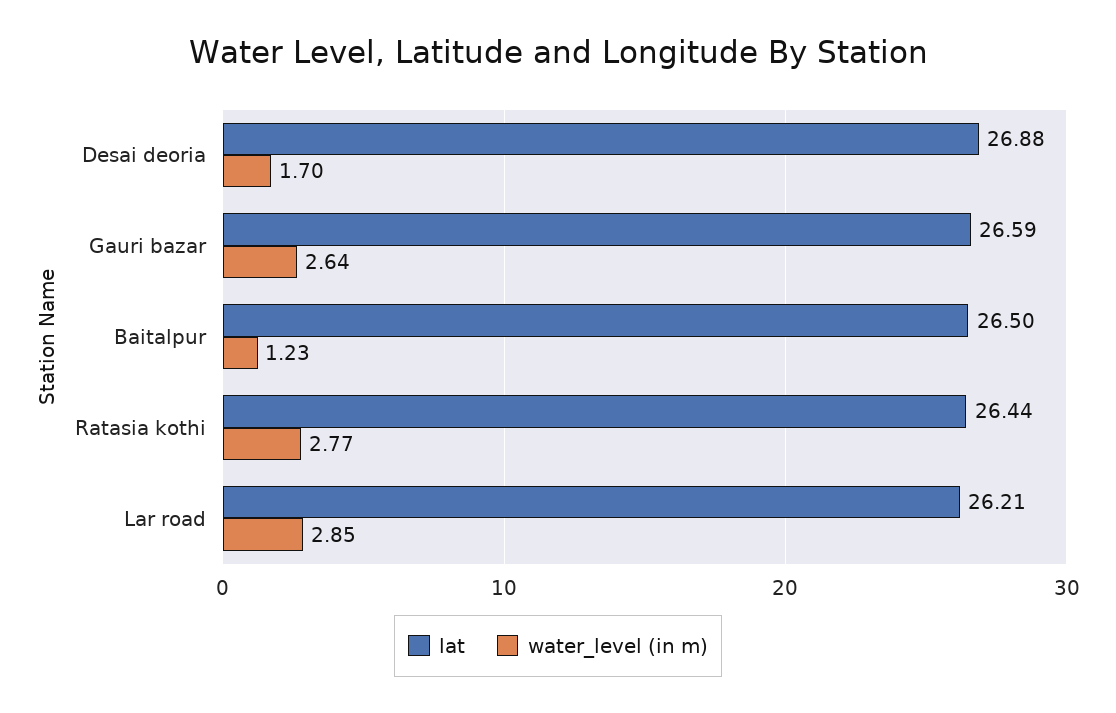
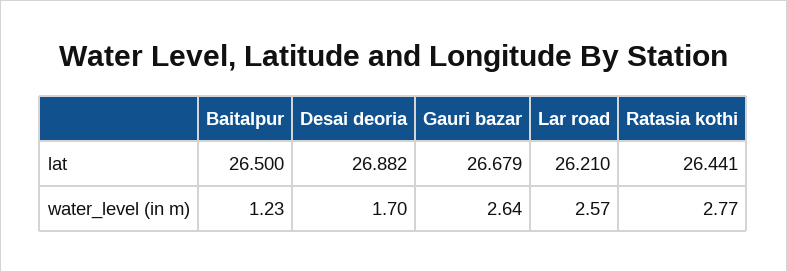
lat, Gauri bazar: 26.59 -> 26.679
water_level (in m), Lar road: 2.85 -> 2.57

